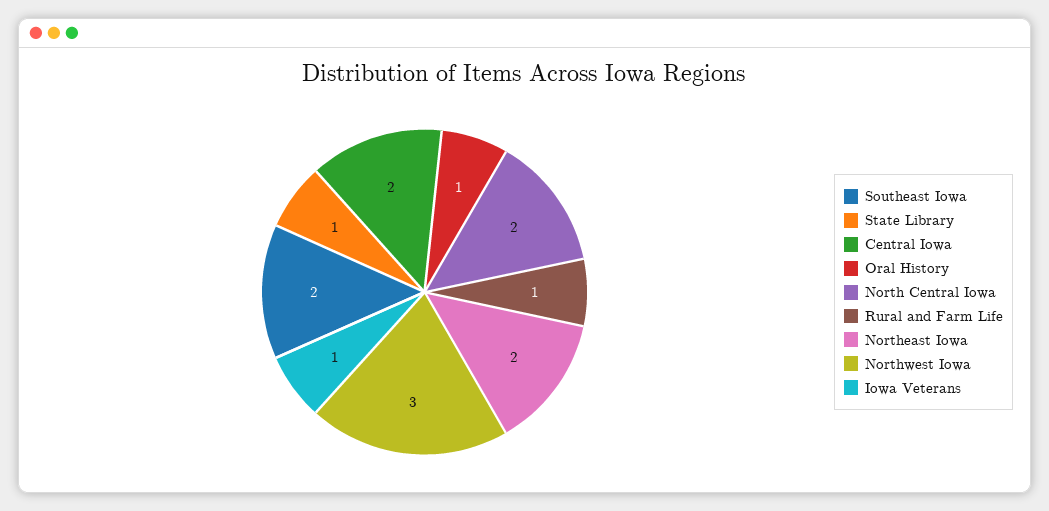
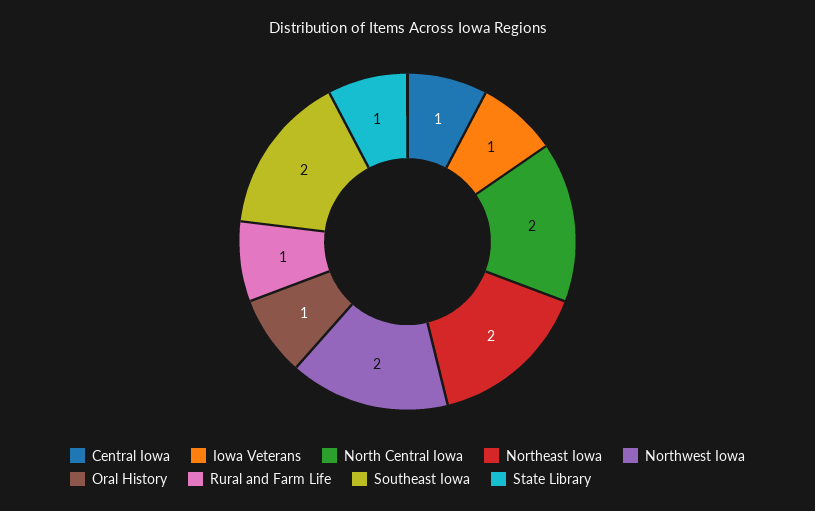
Central Iowa: 2 -> 1
Northwest Iowa: 3 -> 2

